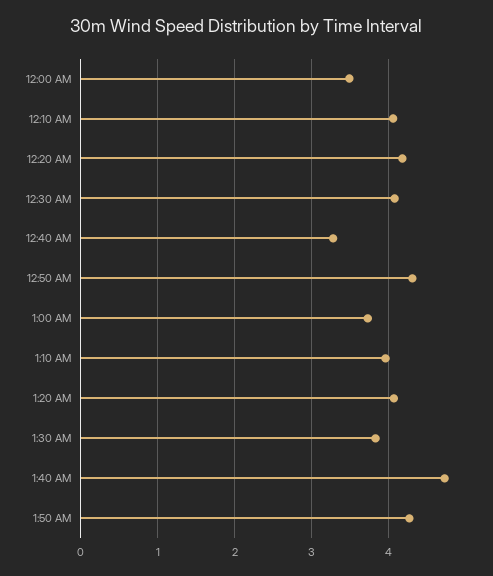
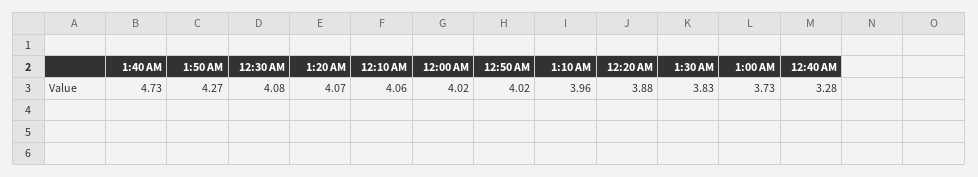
12:00 AM: 3.5 -> 4.02
12:20 AM: 4.2 -> 3.88
12:50 AM: 4.3 -> 4.02

